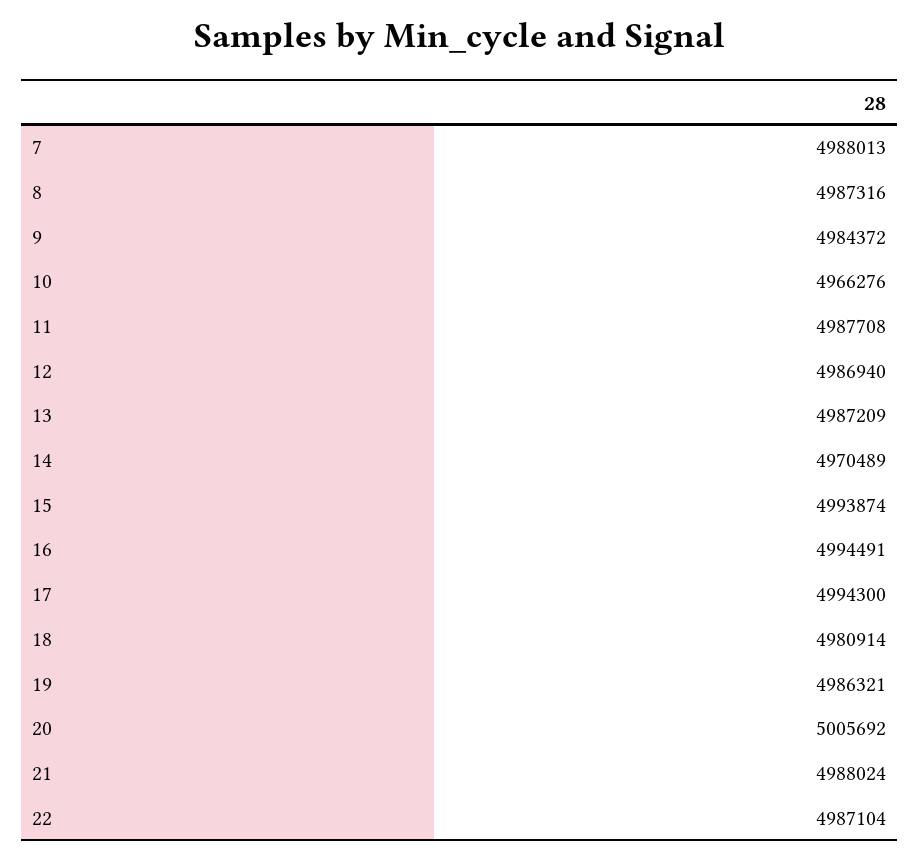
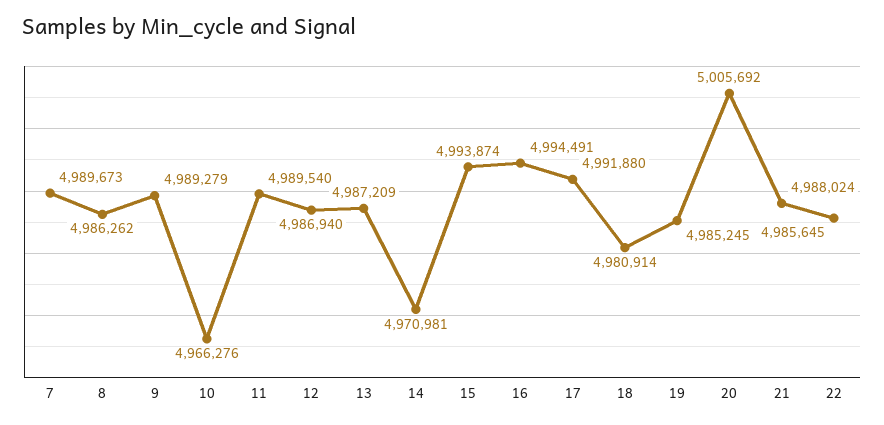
7: 4988013 -> 4989673
8: 4987316 -> 4986262
9: 4984372 -> 4989279
11: 4987708 -> 4989540
14: 4970489 -> 4970981
17: 4994300 -> 4991880
19: 4986321 -> 4985245
22: 4987104 -> 4985645

